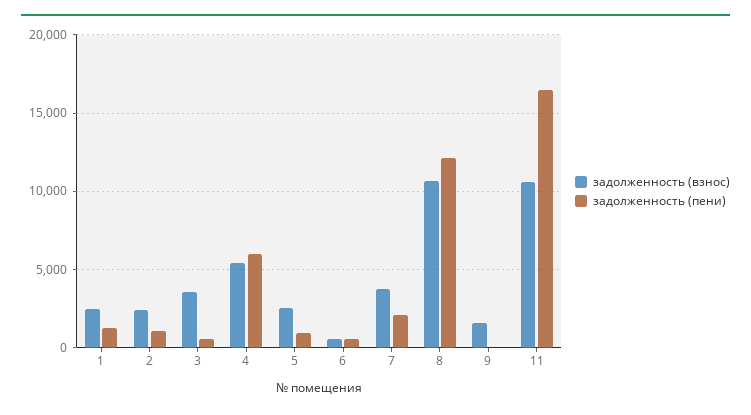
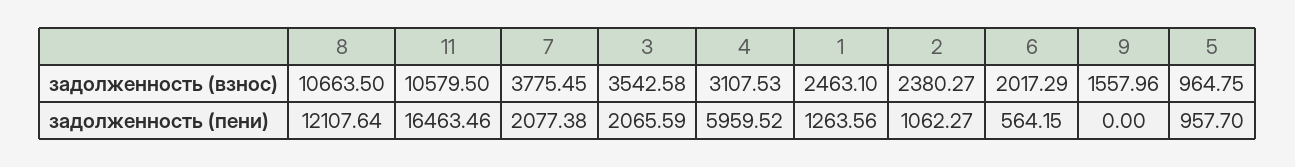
задолженность (пени), 3: 500 -> 2065.59
задолженность (взнос), 4: 5500 -> 3107.53
задолженность (взнос), 5: 2500 -> 964.75
задолженность (взнос), 6: 500 -> 2017.29

